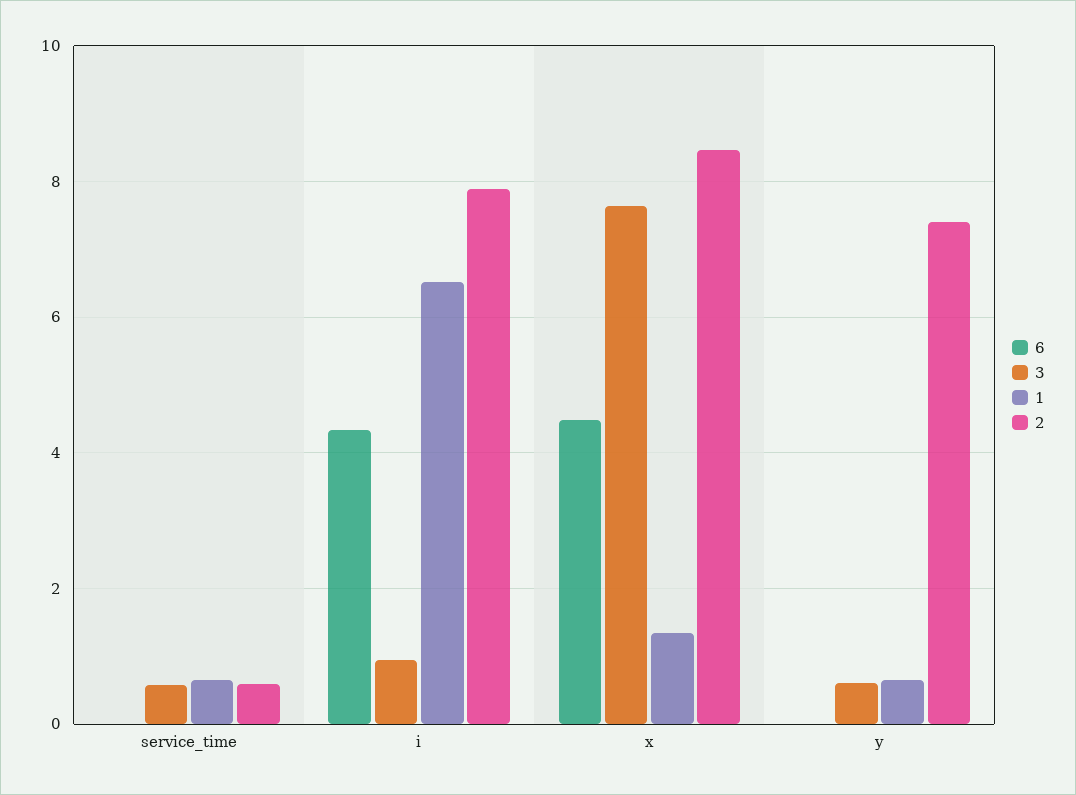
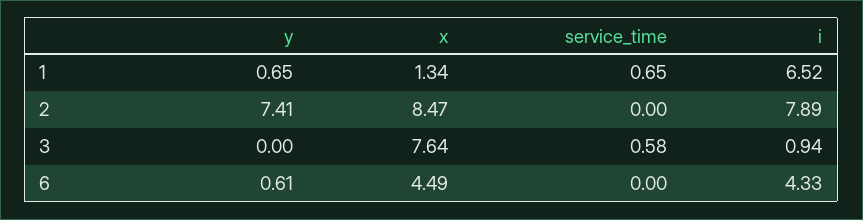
2, service_time: 0.6 -> 0
6, y: 0 -> 0.61
3, y: 0.6 -> 0

